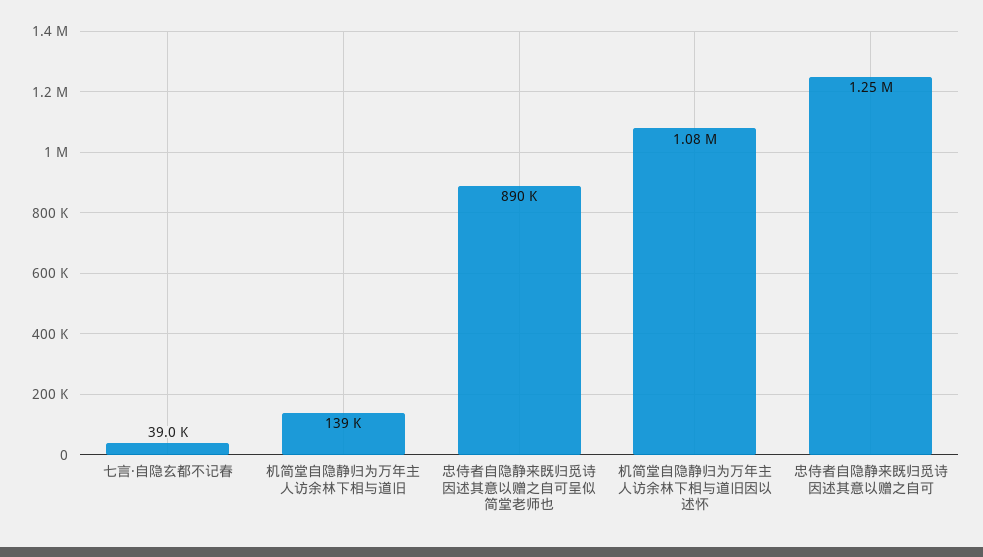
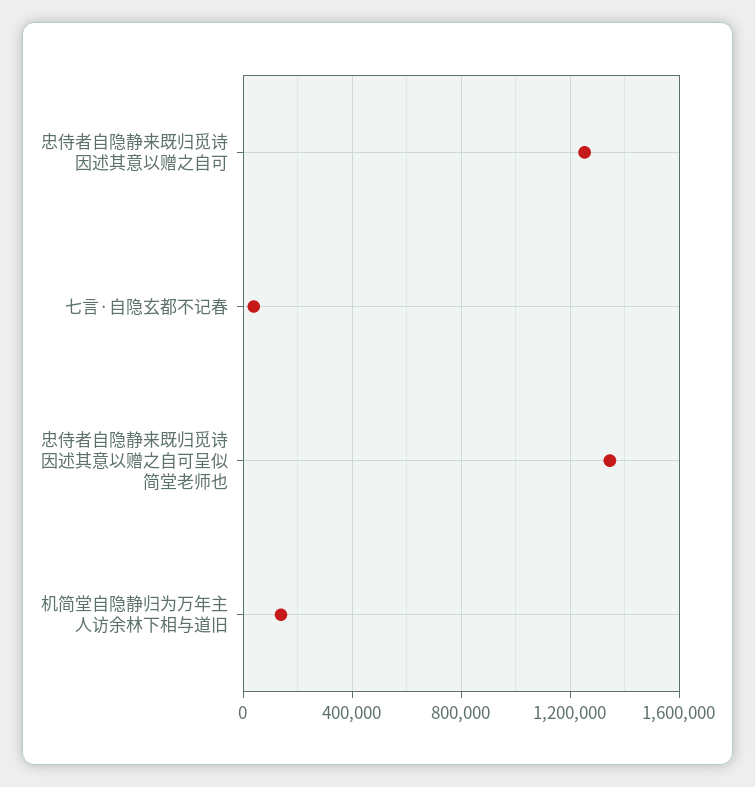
忠侍者自隐静来既归觅诗因述其意以赠之自可呈似简堂老师也: 890000 -> 1350000
机简堂自隐静归为万年主人访余林下相与道旧因以述怀: 1080000 -> none

